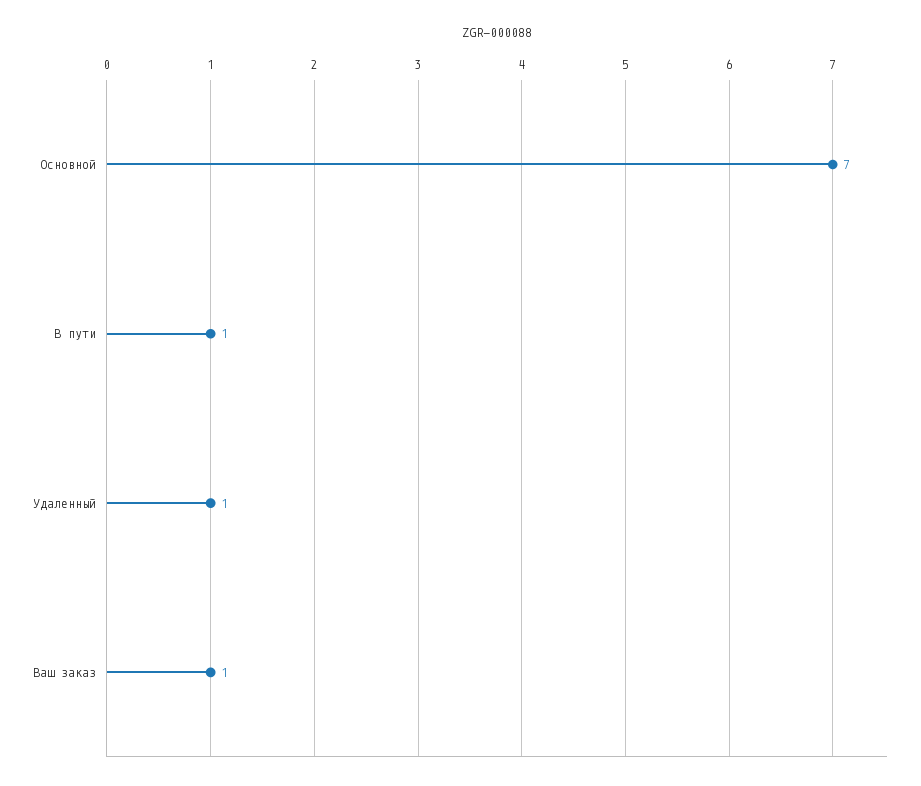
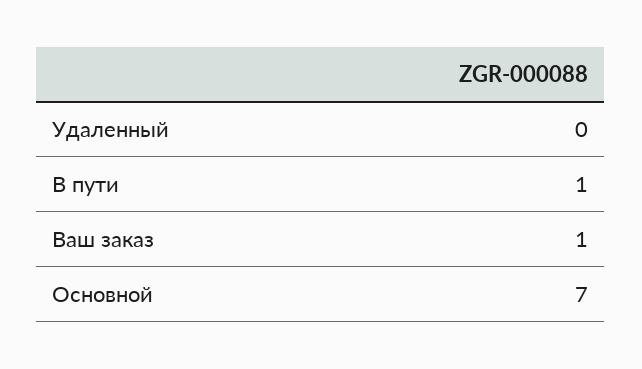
Удаленный: 1 -> 0

